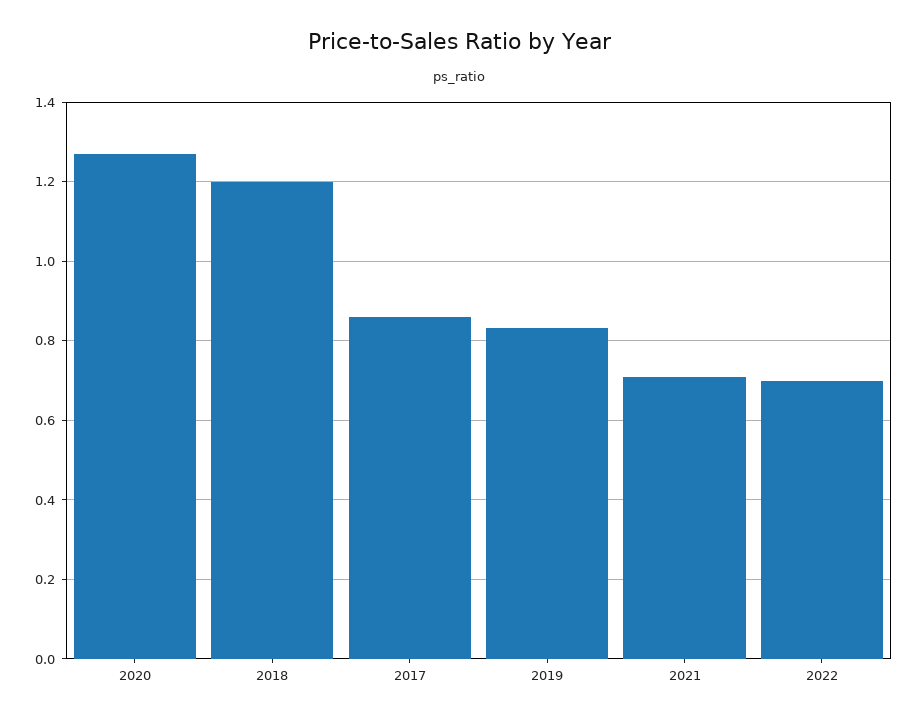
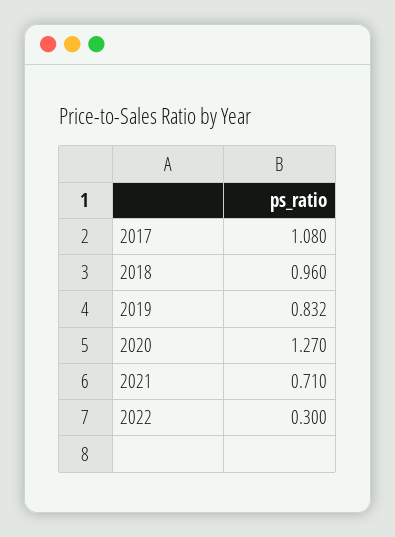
2018: 1.2 -> 0.96
2017: 0.86 -> 1.08
2022: 0.7 -> 0.3

